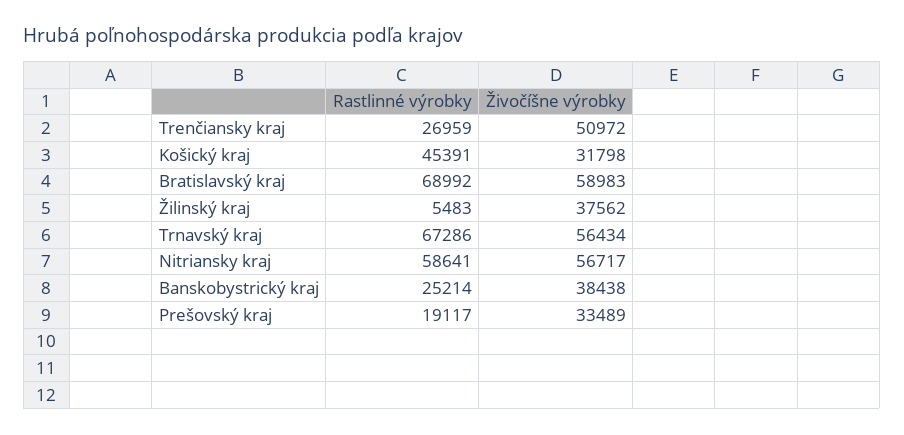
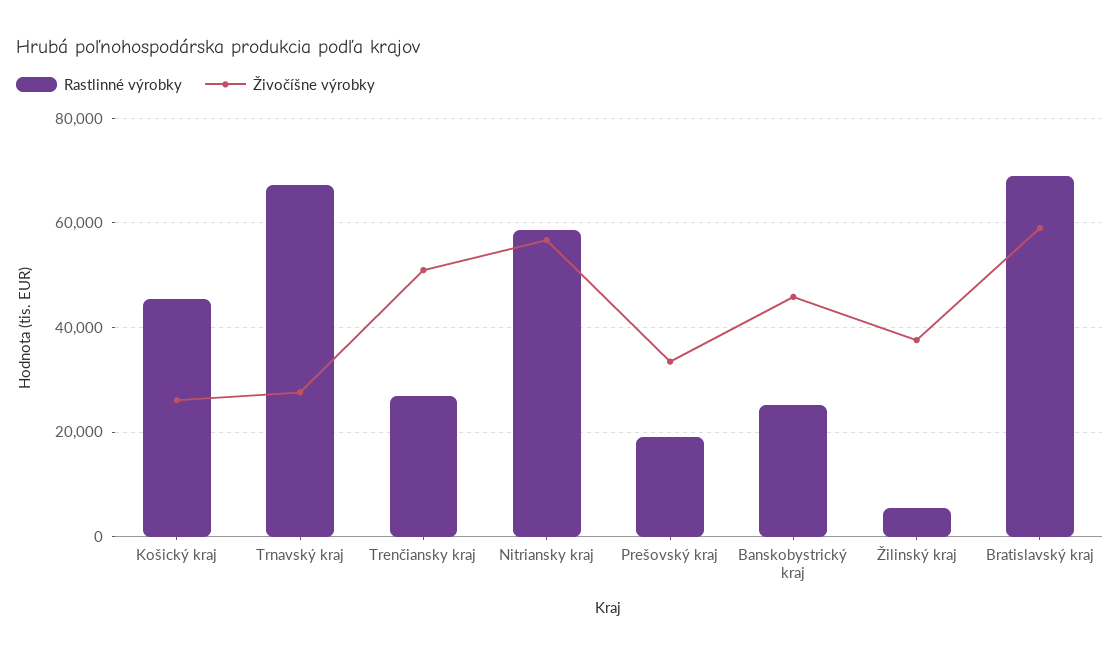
Živočíšne výrobky, Košický kraj: 31798 -> 26000
Živočíšne výrobky, Trnavský kraj: 56434 -> 28000
Živočíšne výrobky, Banskobystrický kraj: 38438 -> 46000

